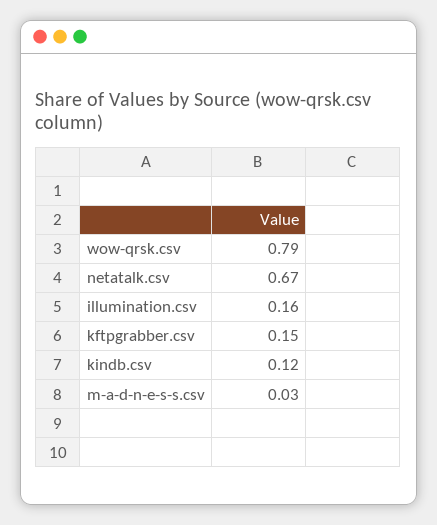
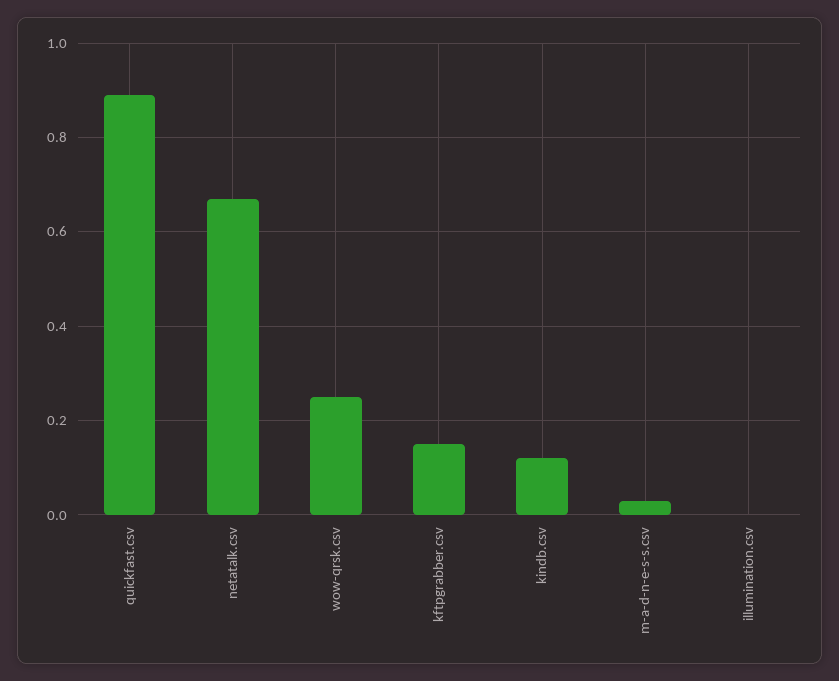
wow-qrsk.csv: 0.79 -> 0.25
illumination.csv: 0.16 -> 0
quickfast.csv: none -> 0.9

